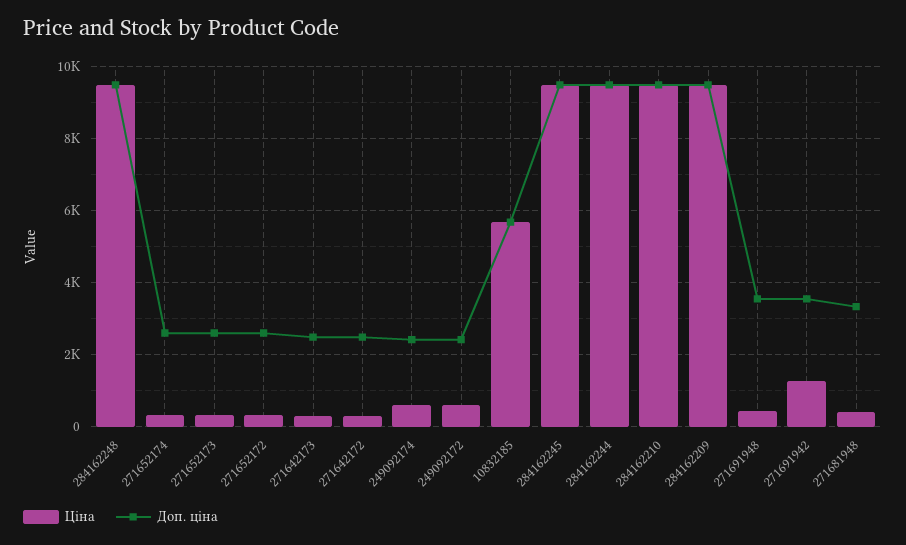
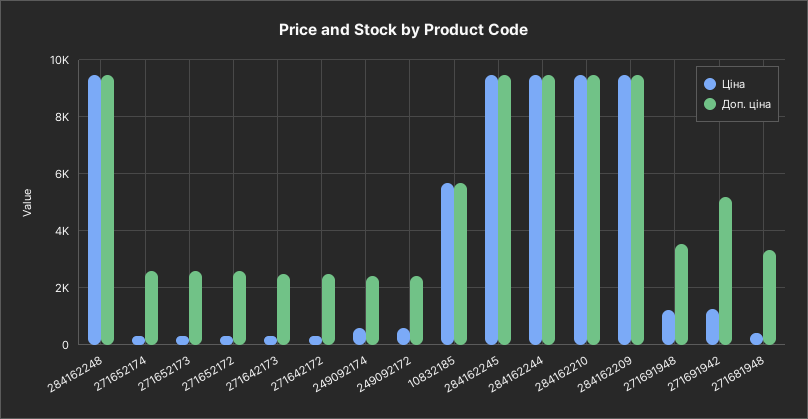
Ціна, 271691948: 400 -> 1250
Доп. ціна, 271691942: 3600 -> 5250

